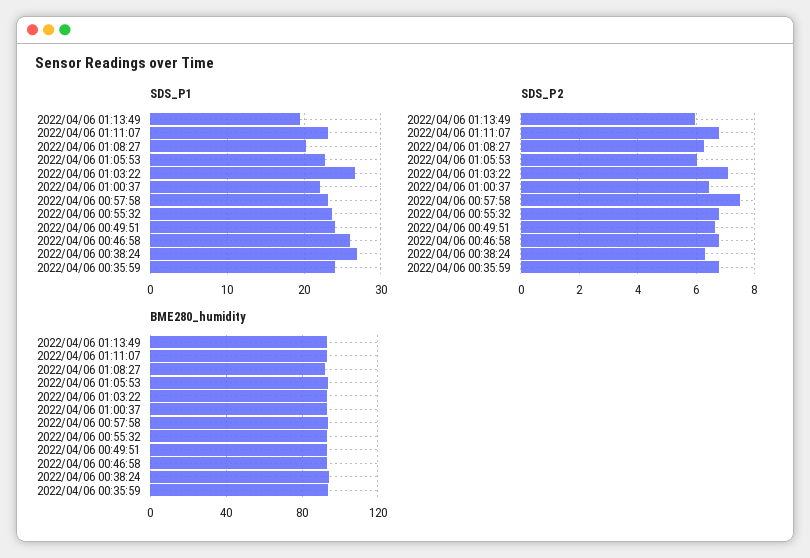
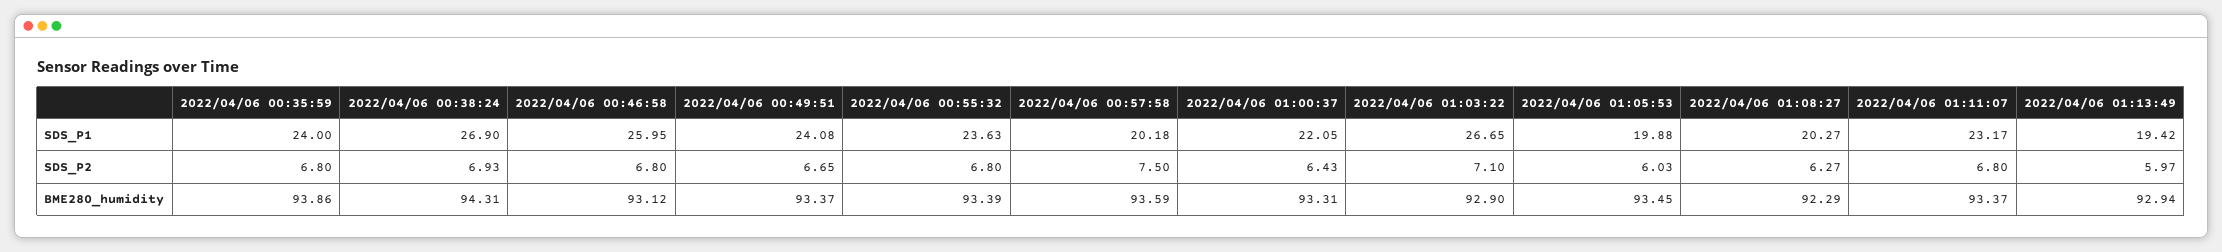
SDS_P1, 2022/04/06 01:05:53: 23 -> 19.88
SDS_P1, 2022/04/06 00:57:58: 23 -> 20.18
SDS_P2, 2022/04/06 00:38:24: 6.25 -> 6.93

